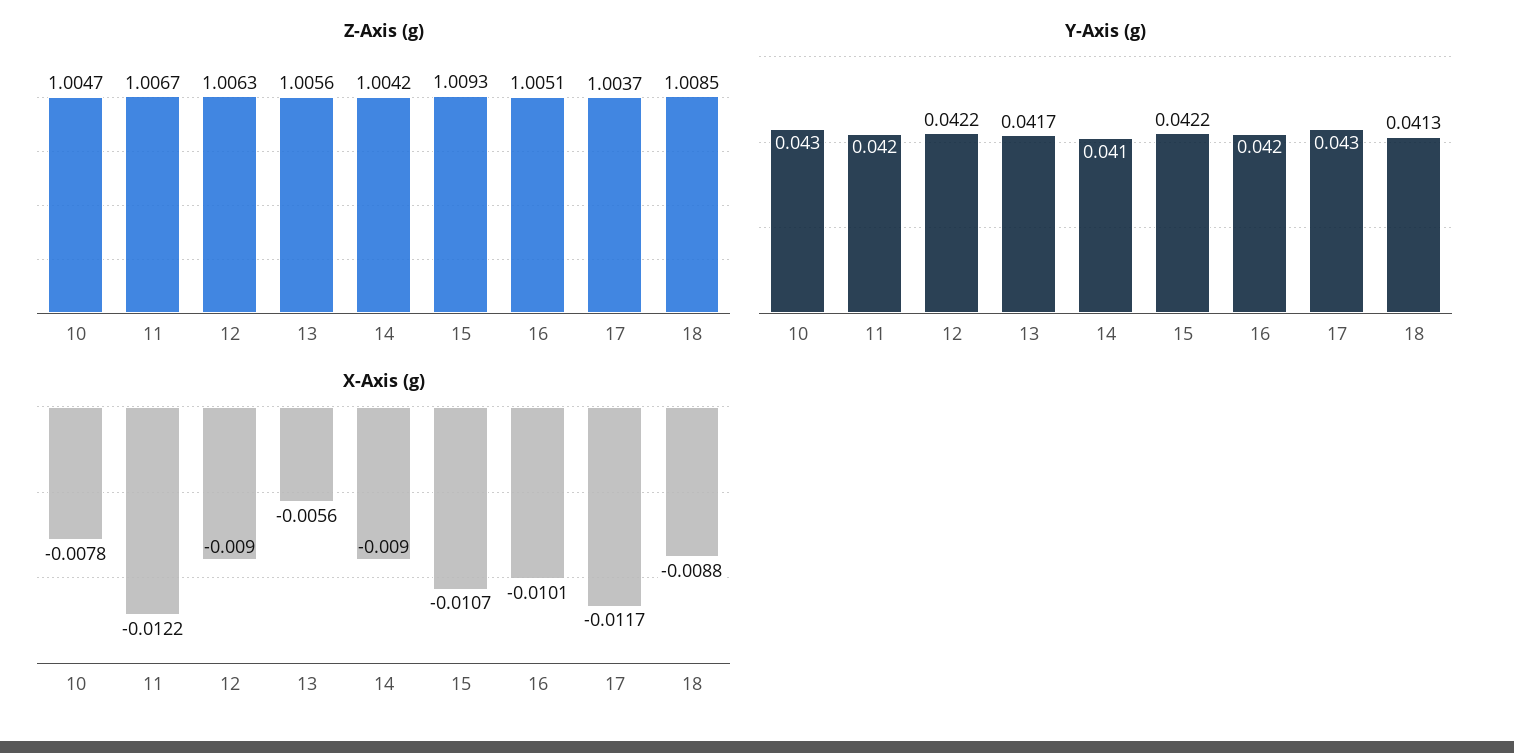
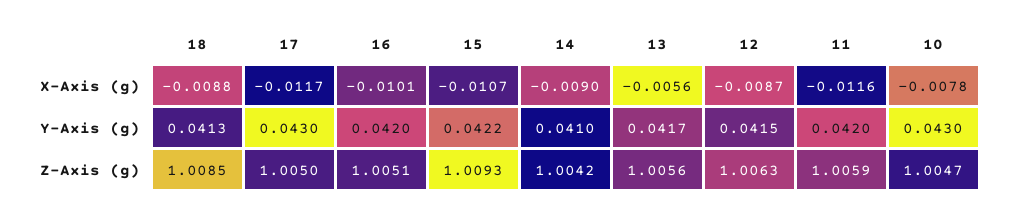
Z-Axis (g), 11: 1.0067 -> 1.0059
Z-Axis (g), 17: 1.0037 -> 1.005
Y-Axis (g), 12: 0.0422 -> 0.0415
X-Axis (g), 11: -0.0122 -> -0.0116
X-Axis (g), 12: -0.009 -> -0.0087

